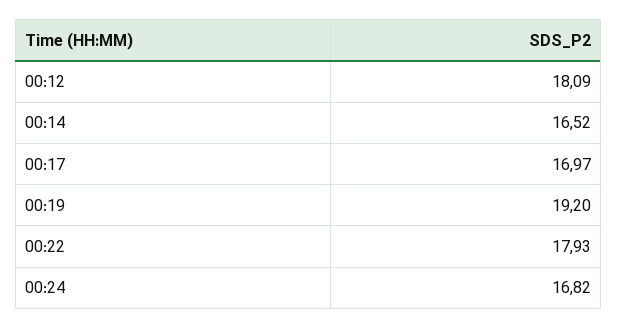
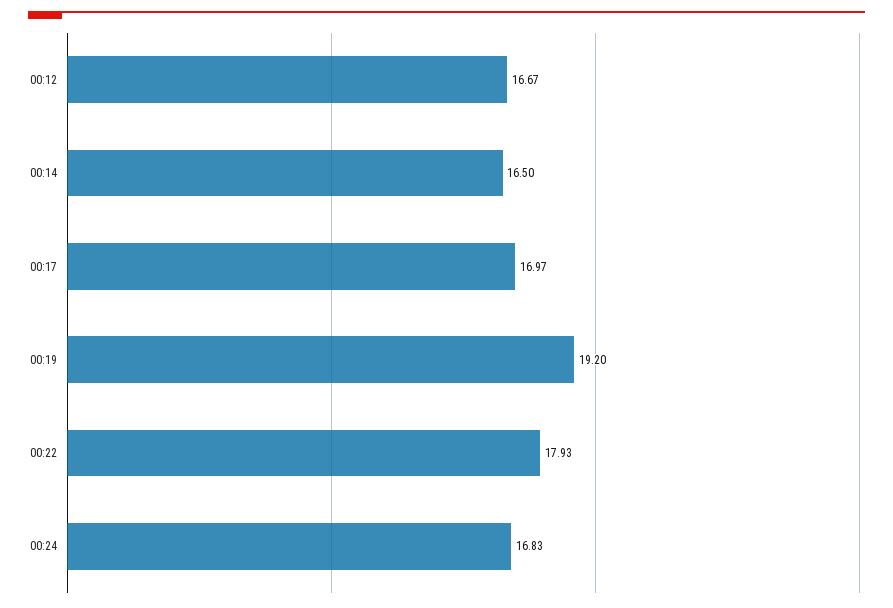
00:12: 18.09 -> 16.67
00:14: 16.52 -> 16.5
00:24: 16.82 -> 16.83

